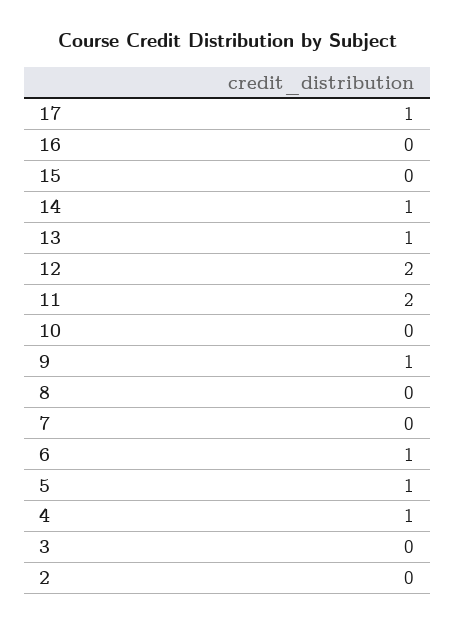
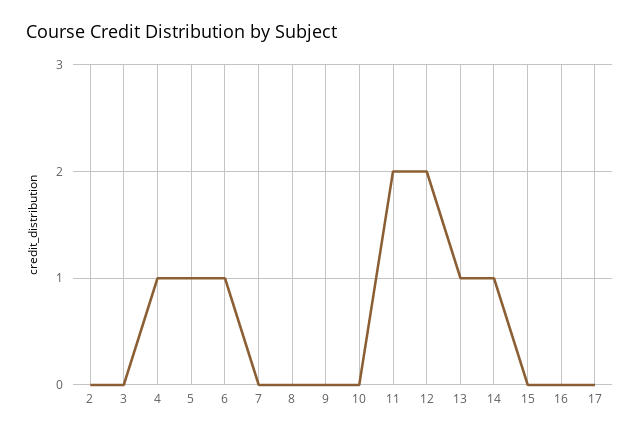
17: 1 -> 0
9: 1 -> 0

